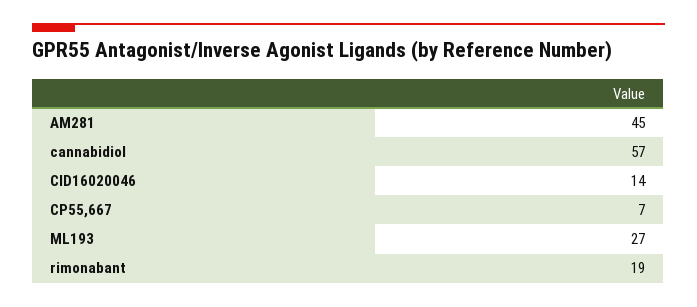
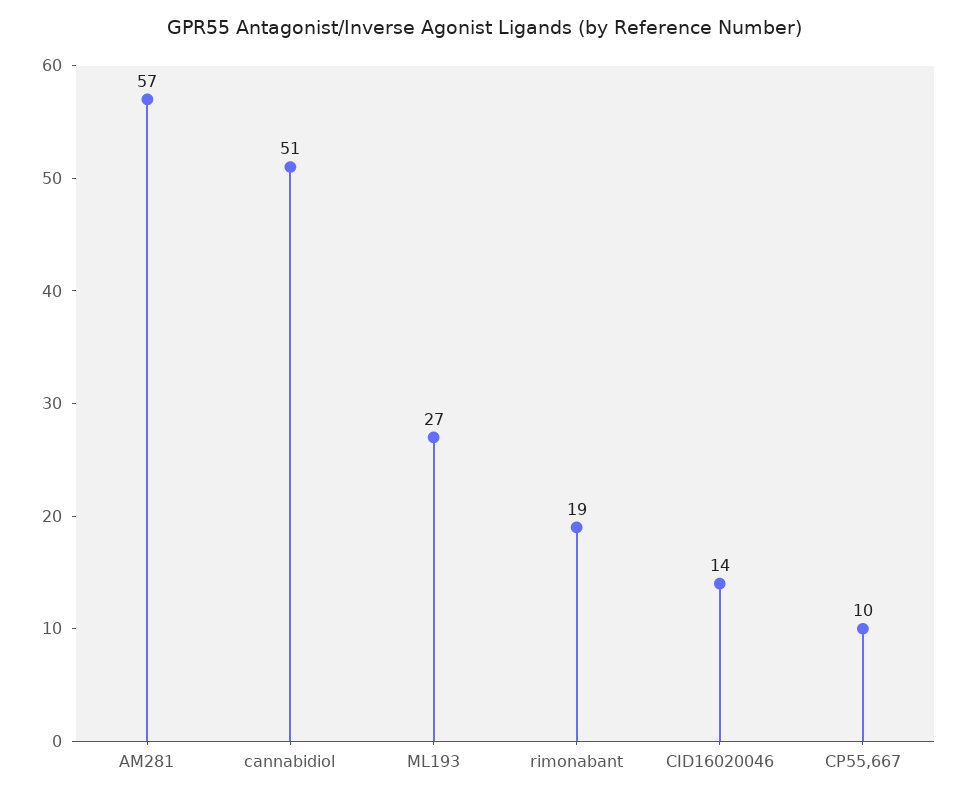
AM281: 45 -> 57
cannabidiol: 57 -> 51
CP55,667: 7 -> 10

